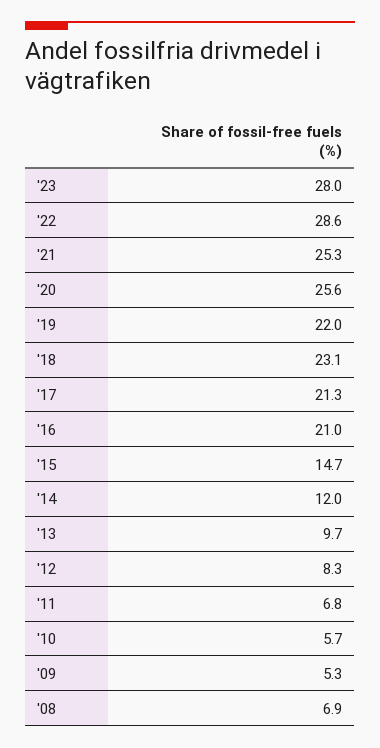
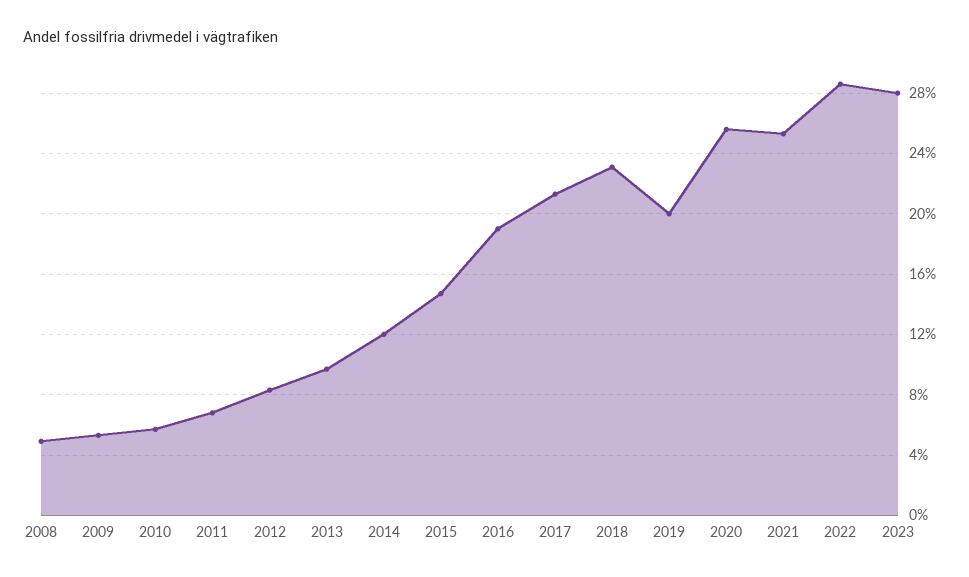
'19: 22 -> 20
'16: 21 -> 19
'08: 6.9 -> 5

